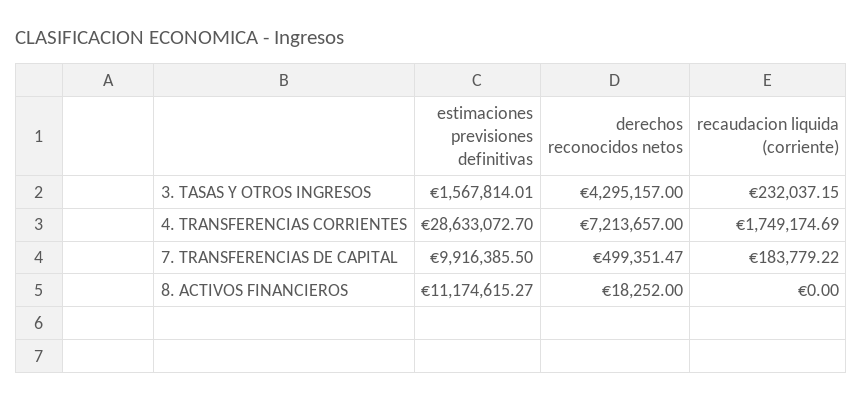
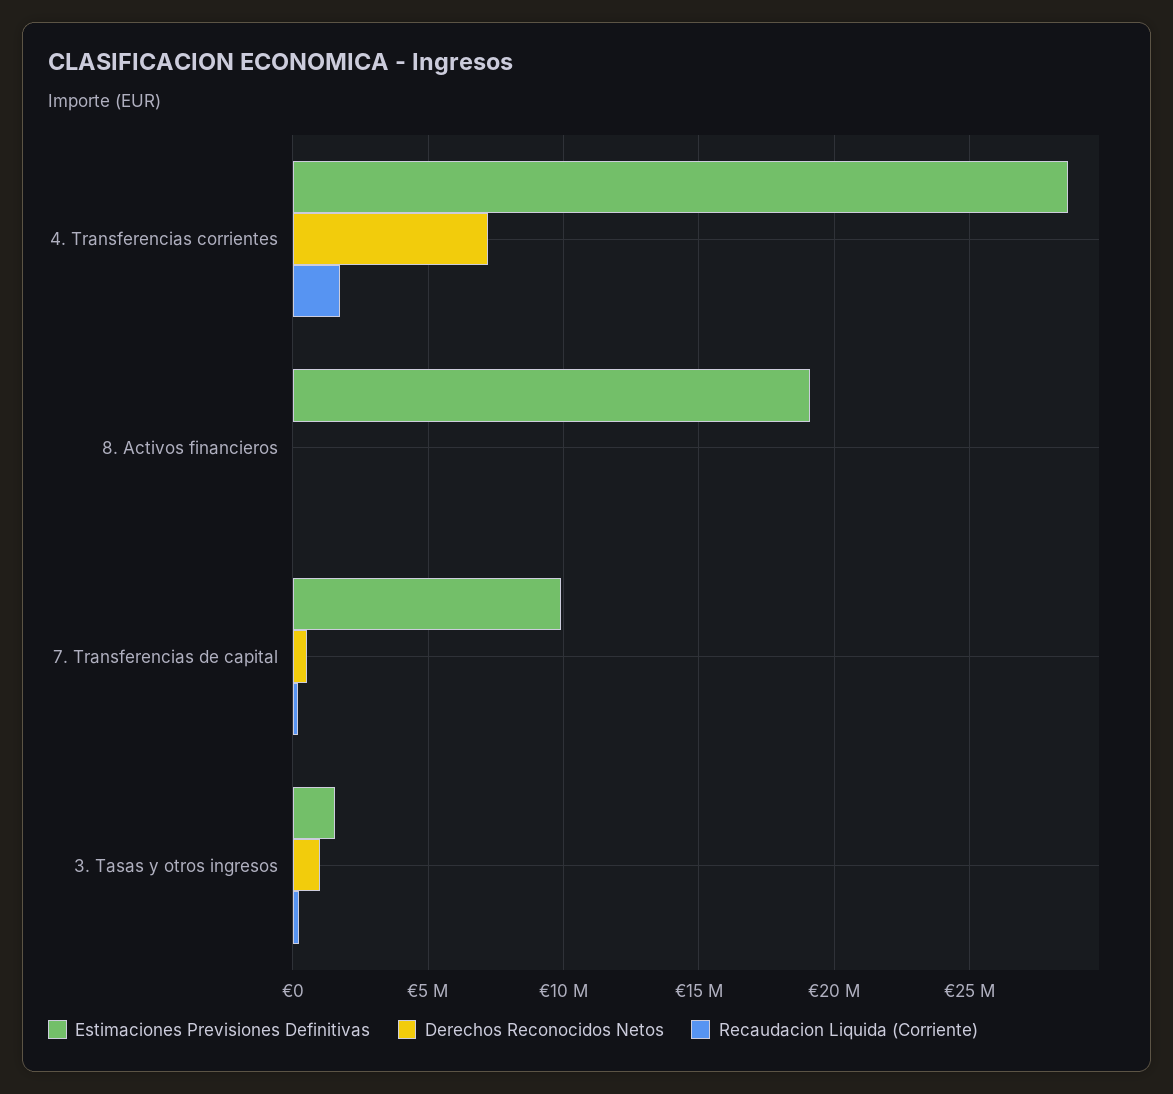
derechos reconocidos netos, 3. TASAS Y OTROS INGRESOS: 4295157 -> 1000000
estimaciones previsiones definitivas, 8. ACTIVOS FINANCIEROS: 11174615.27 -> 19000000

